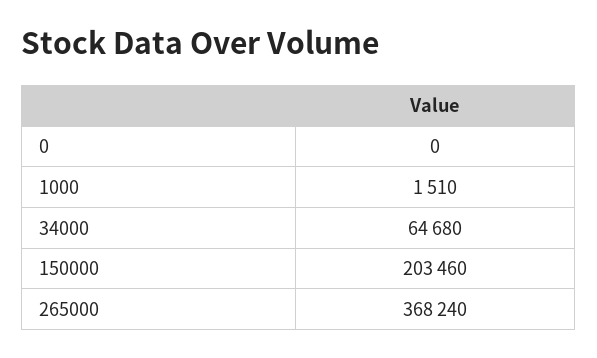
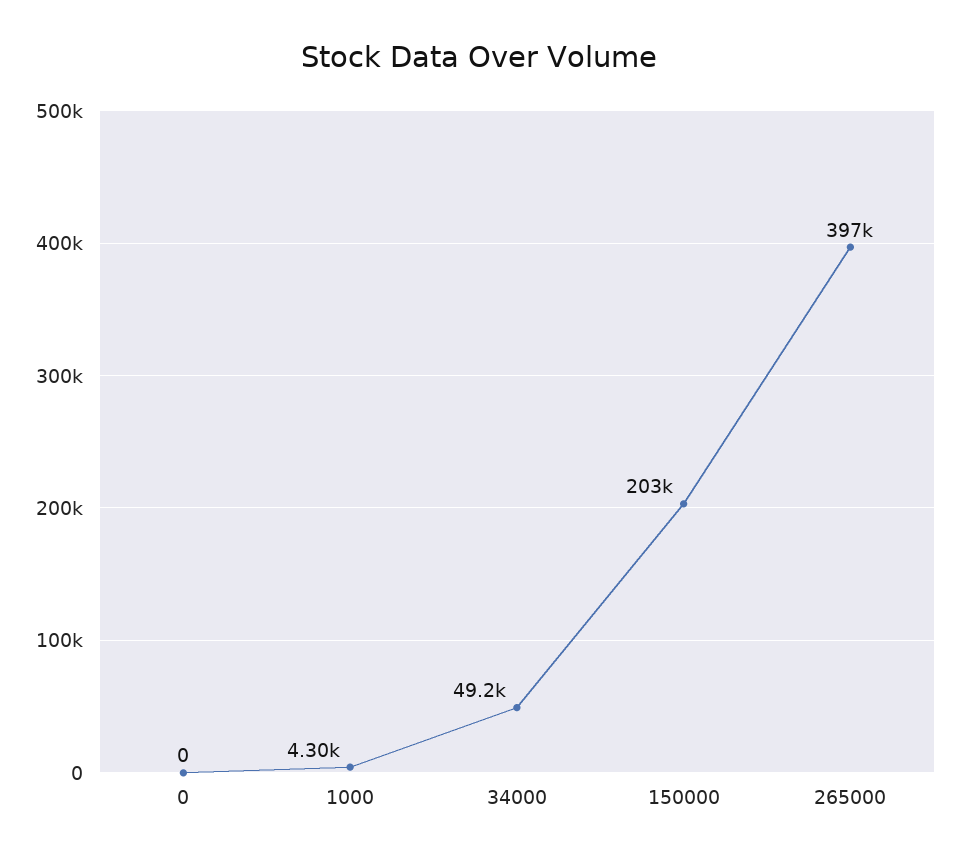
1000: 1510 -> 4300
34000: 64680 -> 49200
265000: 368240 -> 397000

